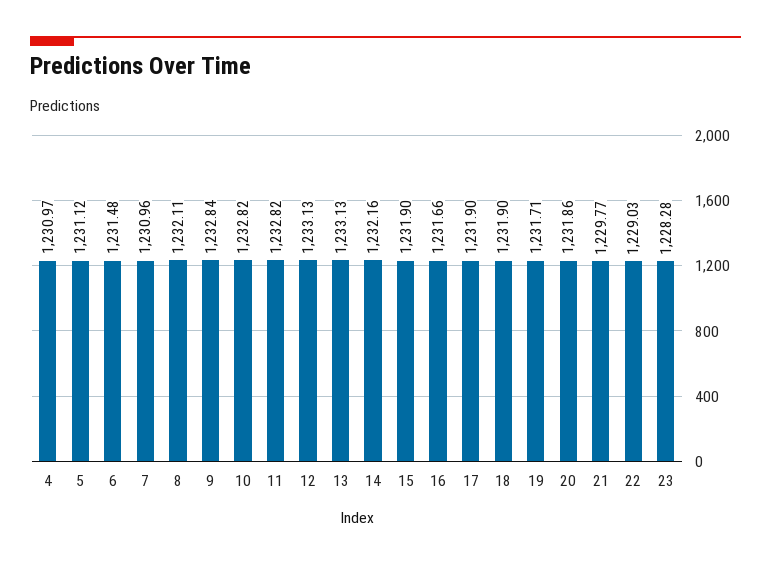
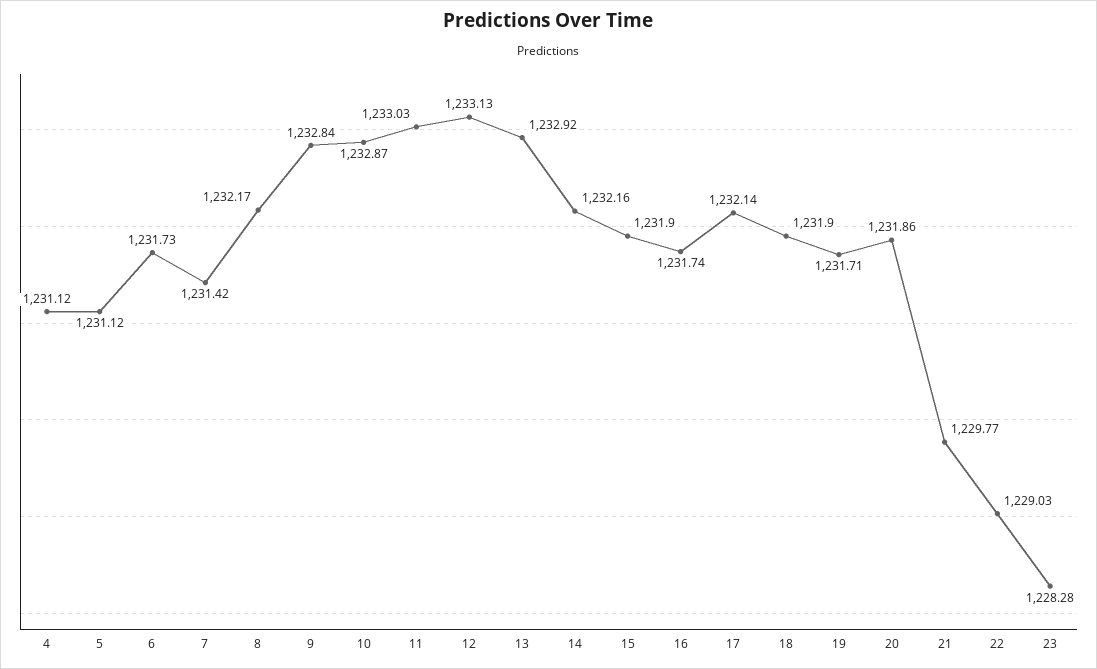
4: 1230.97 -> 1231.12
6: 1231.48 -> 1231.73
7: 1230.96 -> 1231.42
8: 1232.11 -> 1232.17
10: 1232.82 -> 1232.87
11: 1232.82 -> 1233.03
13: 1233.13 -> 1232.92
16: 1231.66 -> 1231.74
17: 1231.9 -> 1232.14

